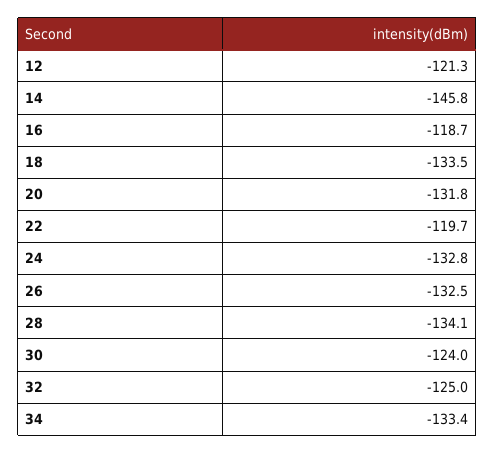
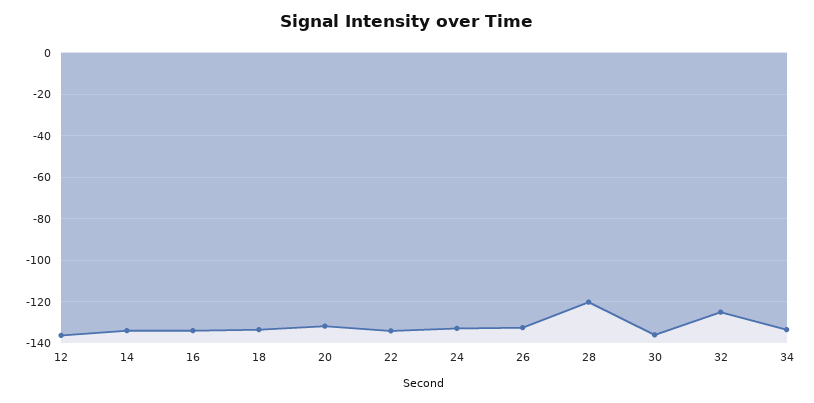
12: -121.3 -> -135
14: -145.8 -> -135
16: -118.7 -> -135
22: -119.7 -> -135
28: -134.1 -> -120
30: -124 -> -135

